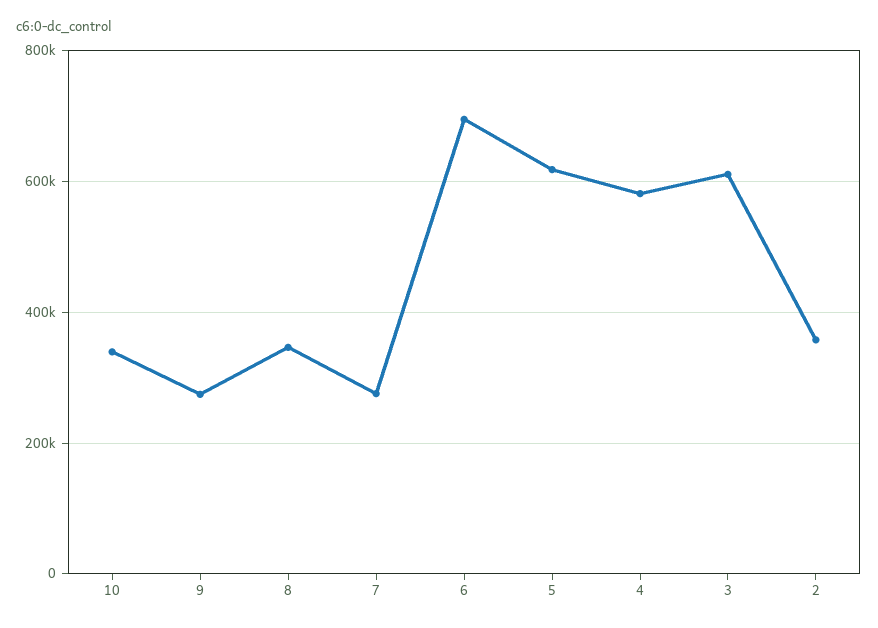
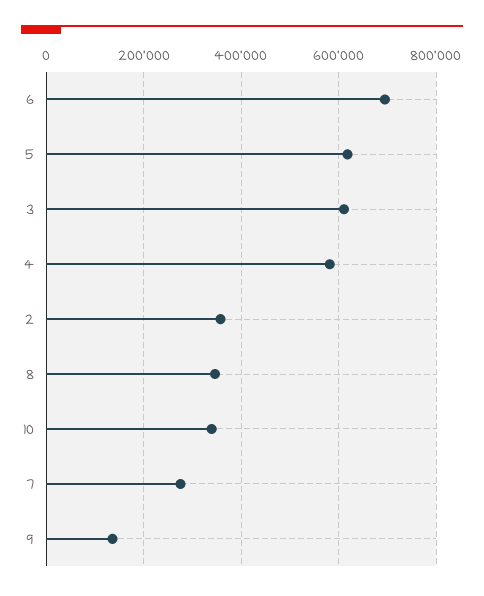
9: 280000 -> 140000

